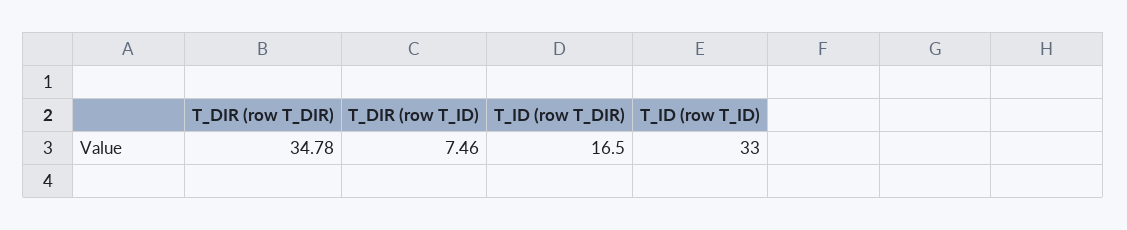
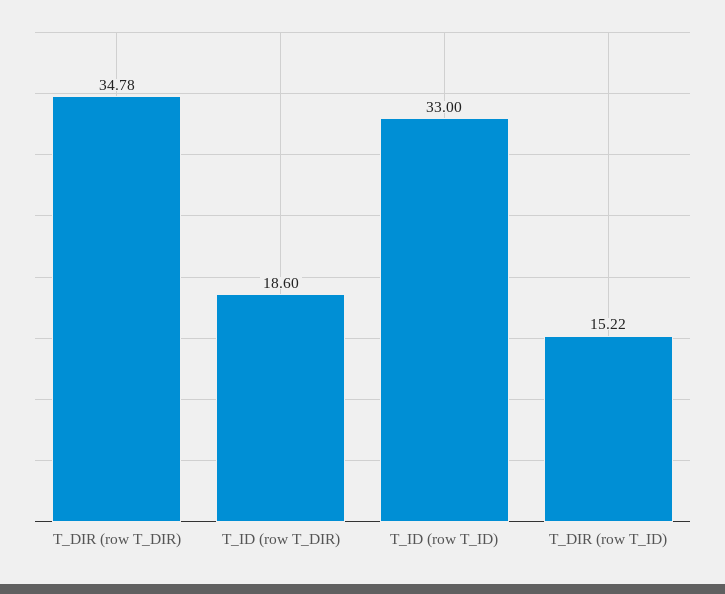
T_DIR (row T_ID): 7.46 -> 15.22
T_ID (row T_DIR): 16.5 -> 18.6

